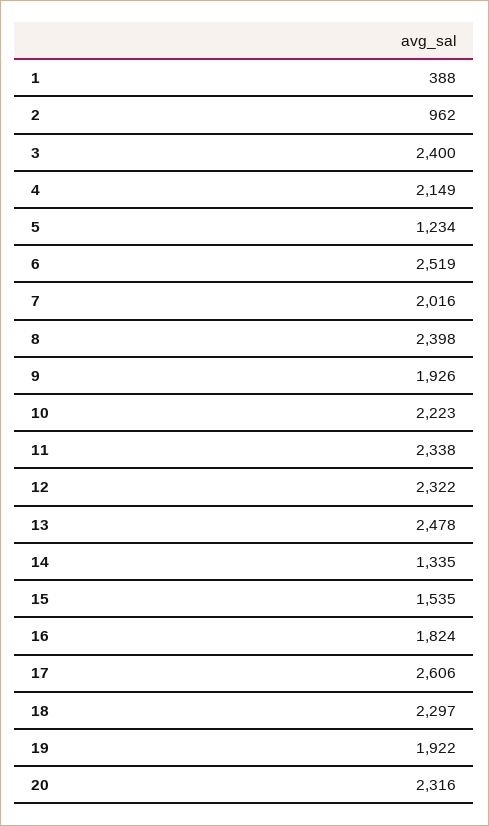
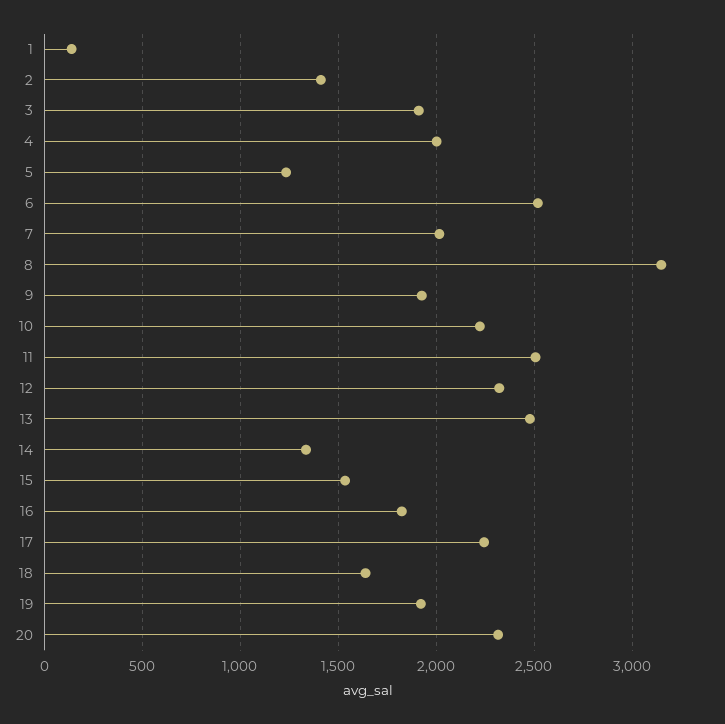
1: 388 -> 150
2: 962 -> 1400
3: 2400 -> 1900
4: 2149 -> 2000
8: 2398 -> 3150
11: 2338 -> 2500
17: 2606 -> 2250
18: 2297 -> 1650

